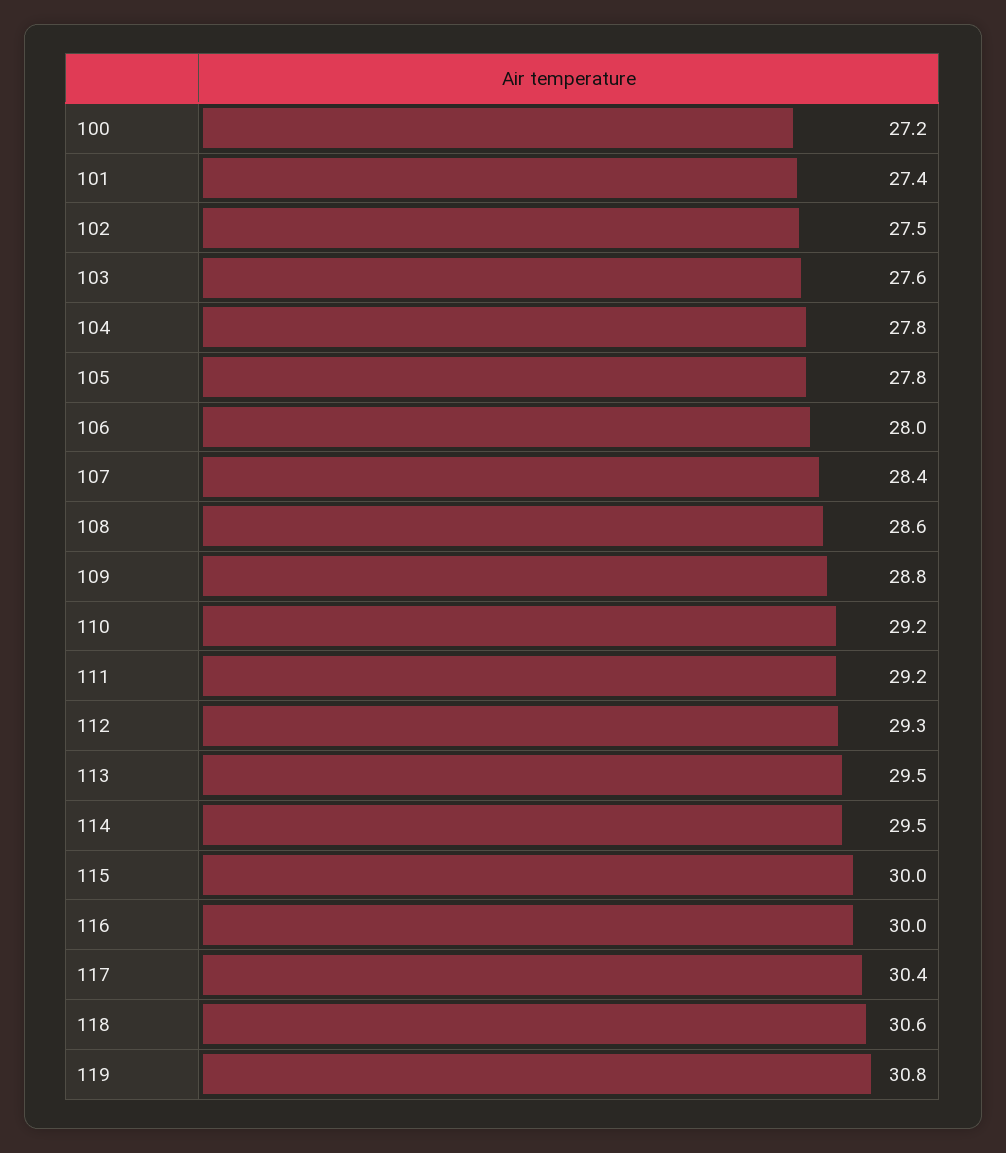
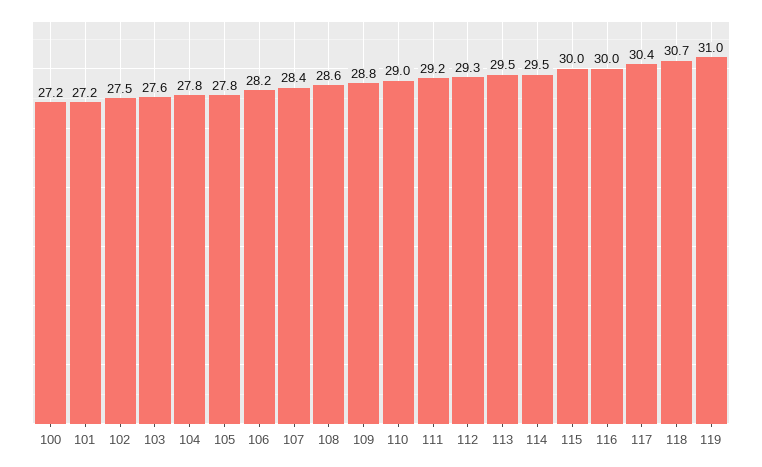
101: 27.4 -> 27.2
106: 28 -> 28.2
110: 29.2 -> 29
118: 30.6 -> 30.7
119: 30.8 -> 31

